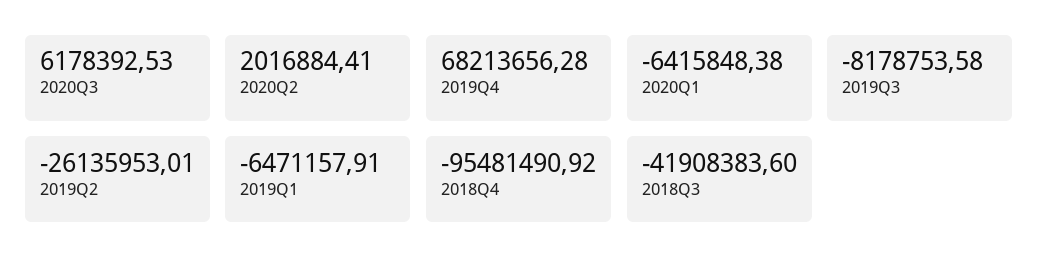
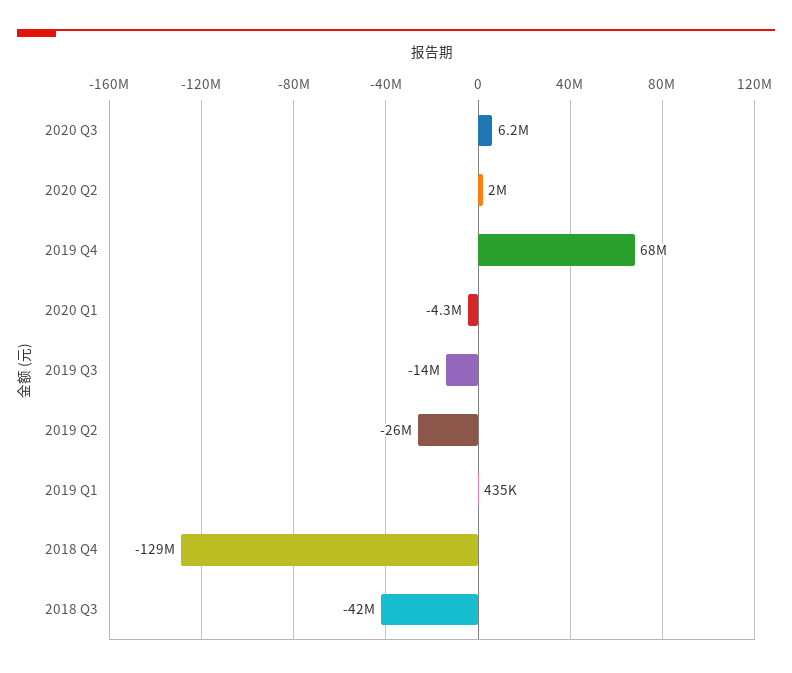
2020Q1: -6415848.38 -> -4300000
2019Q3: -8178753.58 -> -14000000
2019Q1: -6471157.91 -> 435000
2018Q4: -95481490.92 -> -129000000

